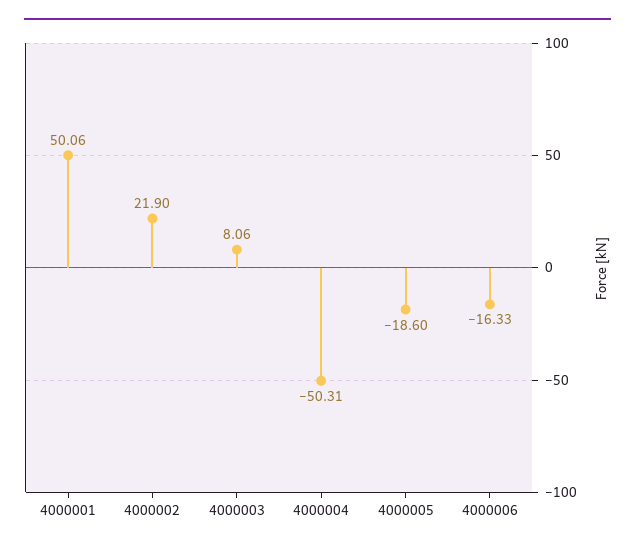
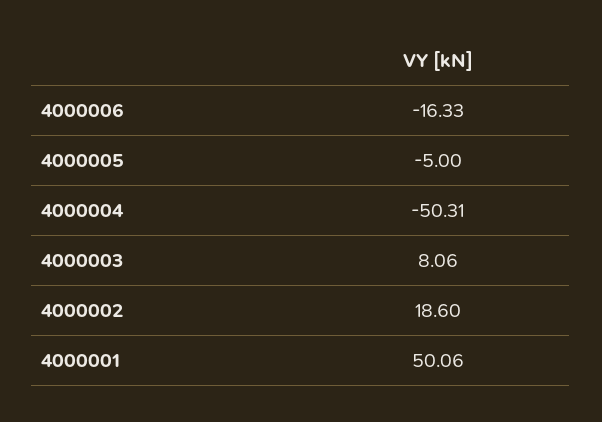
4000002: 21.9 -> 18.6
4000005: -18.6 -> -5

